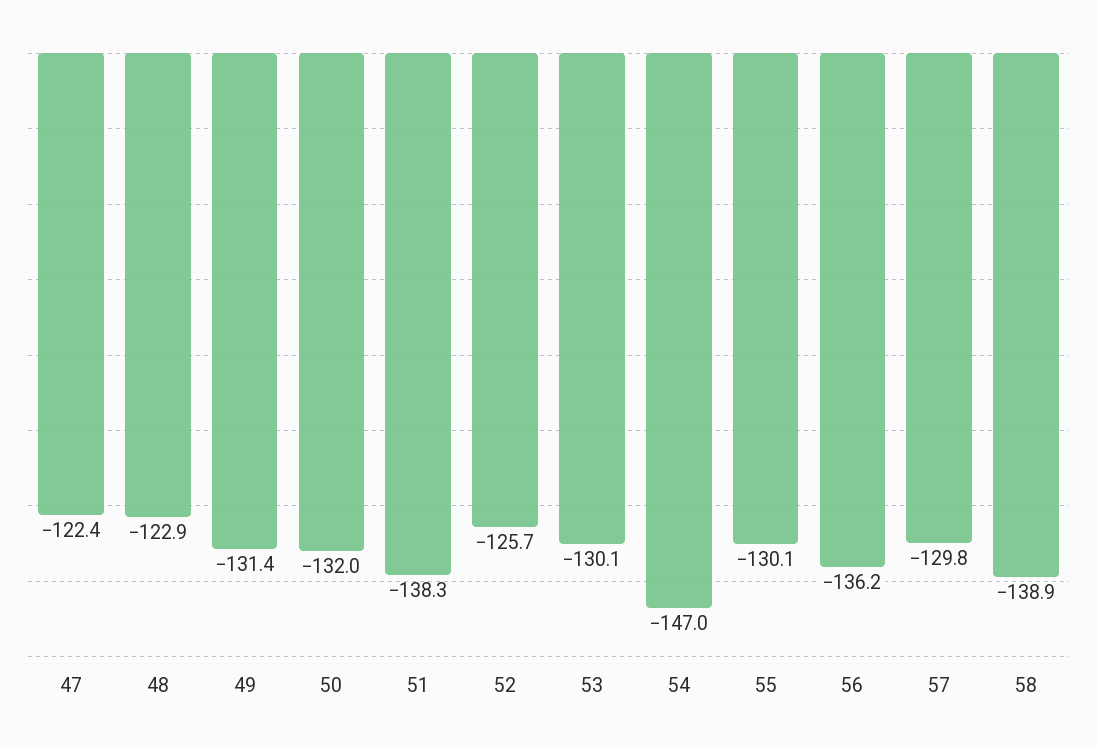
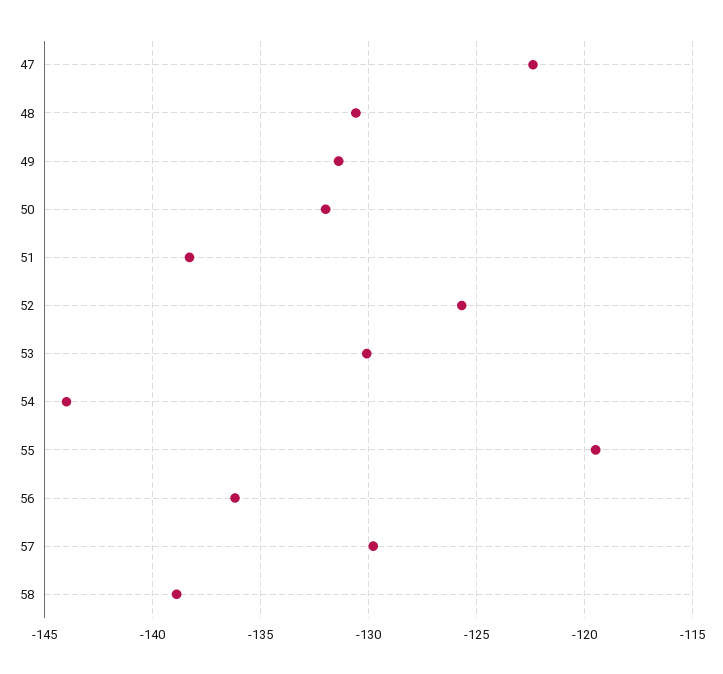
48: -122.9 -> -130.5
54: -147 -> -144
55: -130.1 -> -119.5

